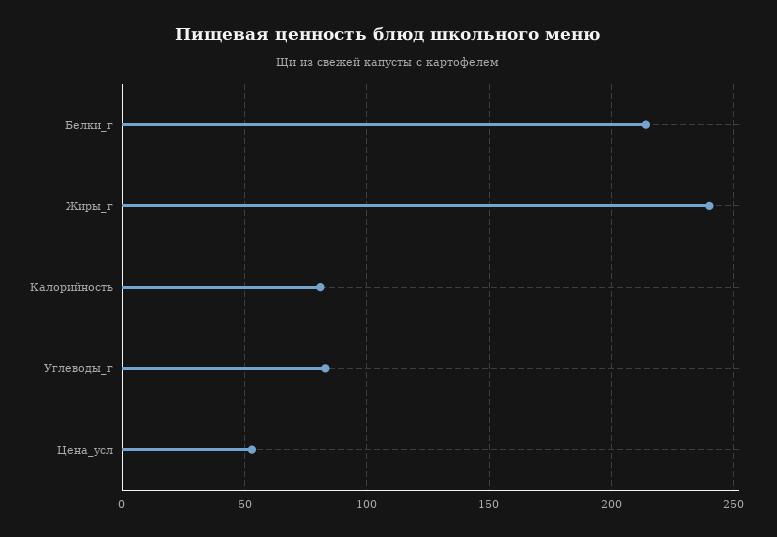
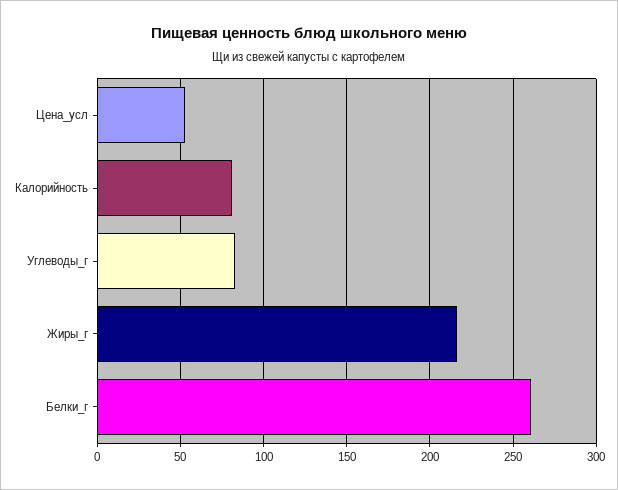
Белки_г: 215 -> 260
Жиры_г: 240 -> 215

